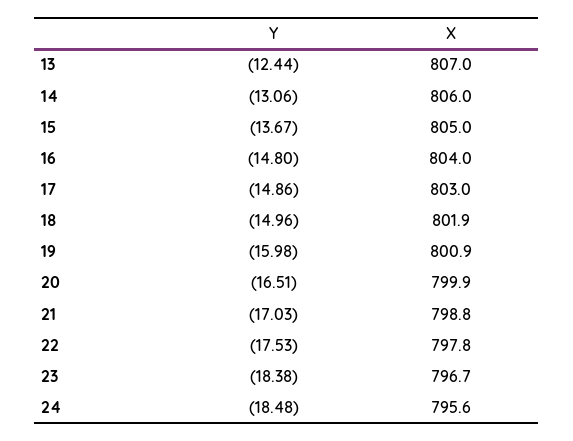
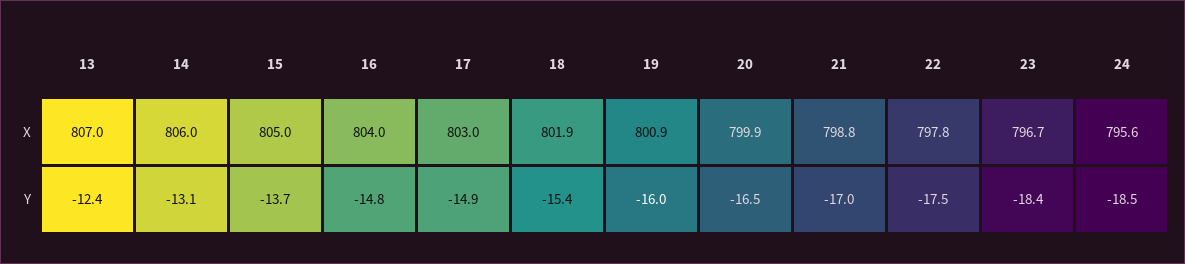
Y, 18: -14.96 -> -15.4

